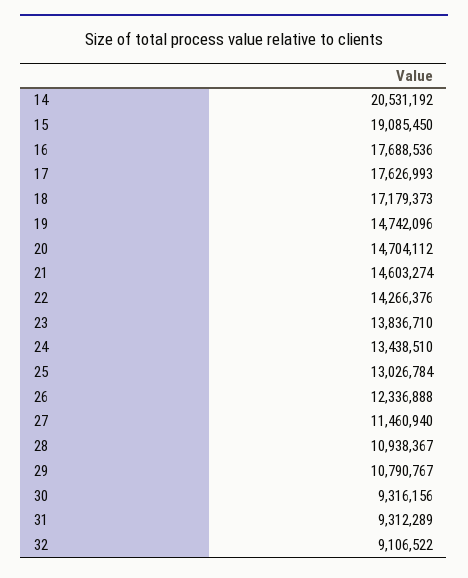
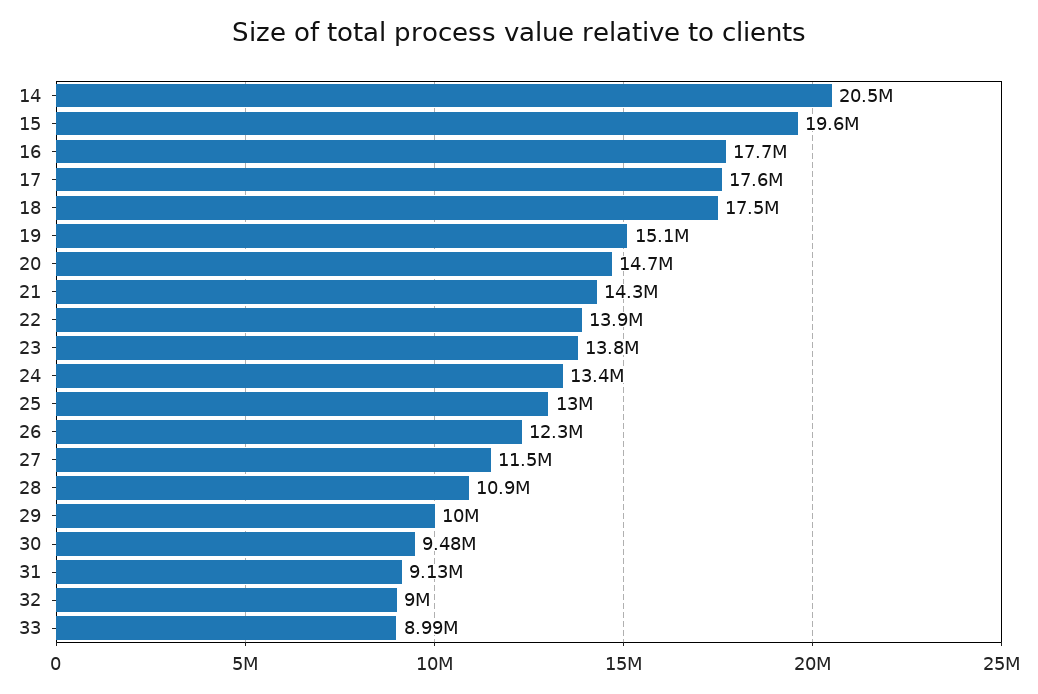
15: 19085450 -> 19600000
18: 17179373 -> 17500000
19: 14742096 -> 15100000
21: 14603274 -> 14300000
22: 14266376 -> 13900000
29: 10790767 -> 10000000
30: 9316156 -> 9480000
31: 9312289 -> 9130000
32: 9106522 -> 9000000
33: none -> 8990000

